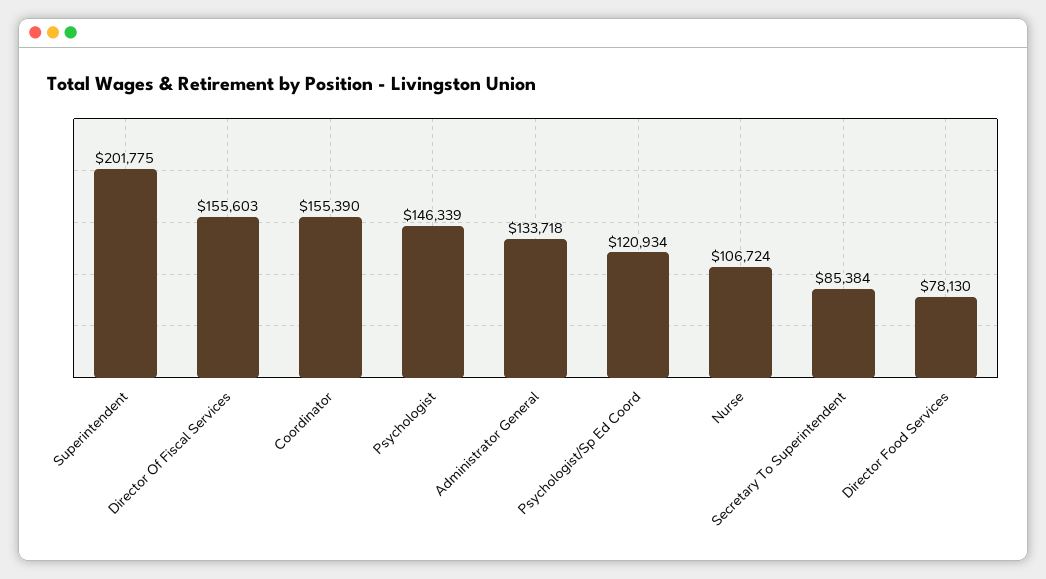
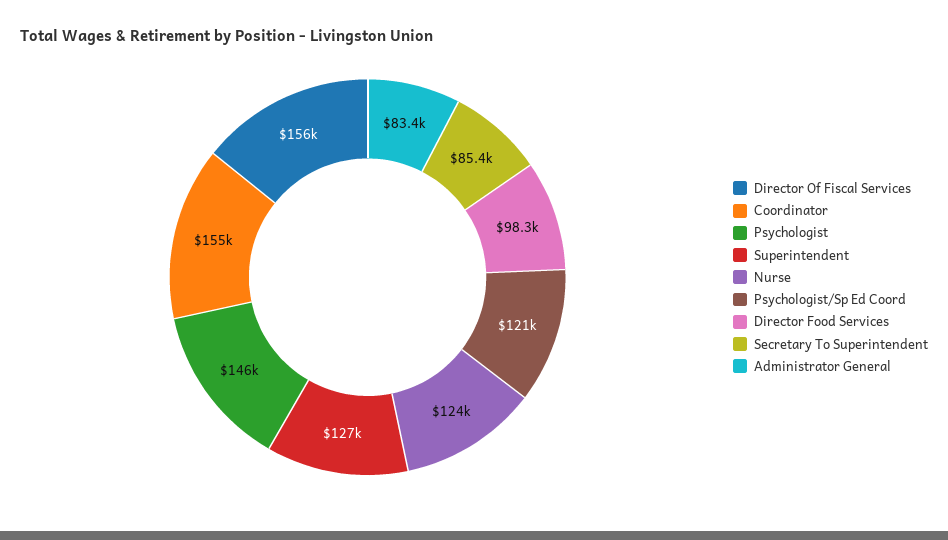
Superintendent: 201775 -> 127000
Administrator General: 133718 -> 83400
Nurse: 106724 -> 124000
Director Food Services: 78130 -> 98300

